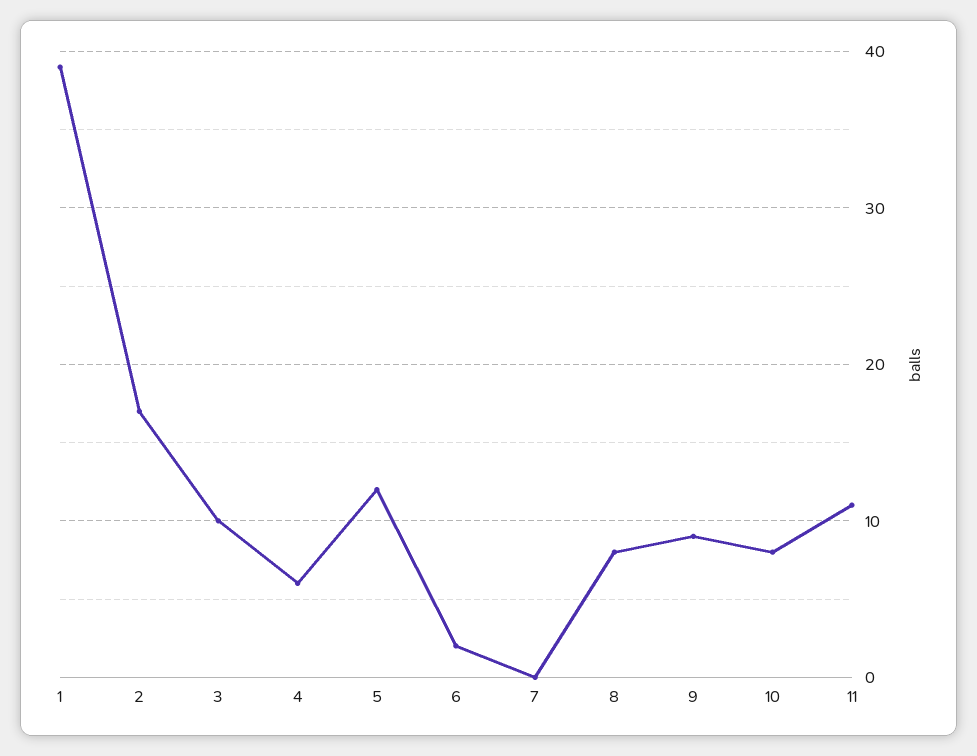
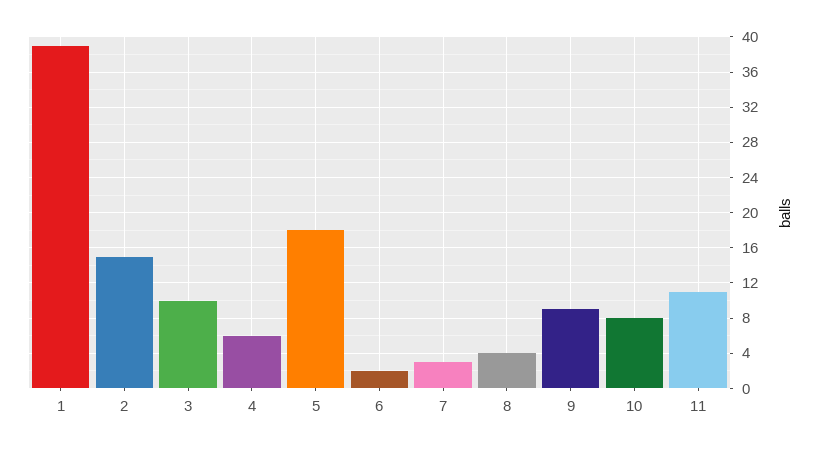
2: 17 -> 15
5: 12 -> 18
7: 0 -> 3
8: 8 -> 4

